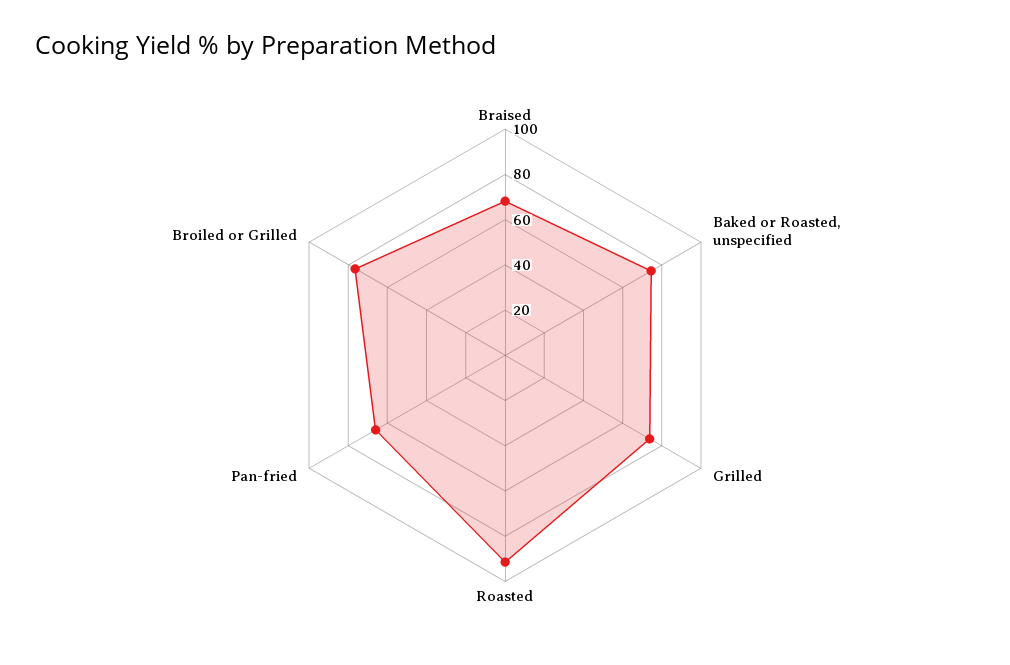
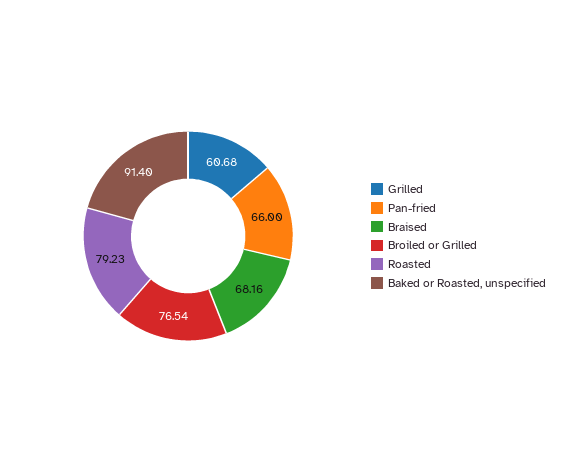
Baked or Roasted, unspecified: 75 -> 91.4
Grilled: 75 -> 60.68
Roasted: 90 -> 79.23

